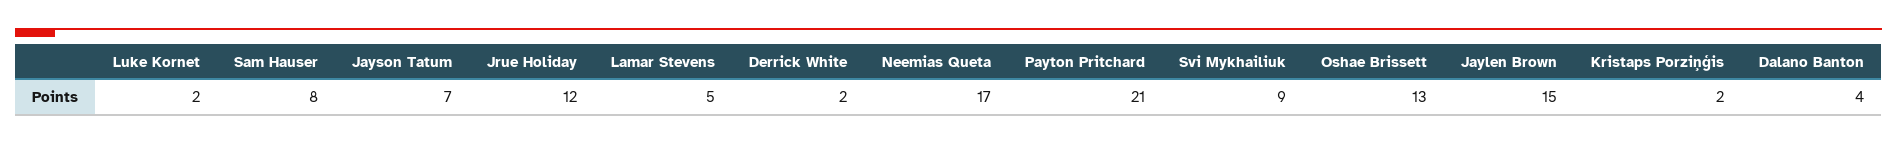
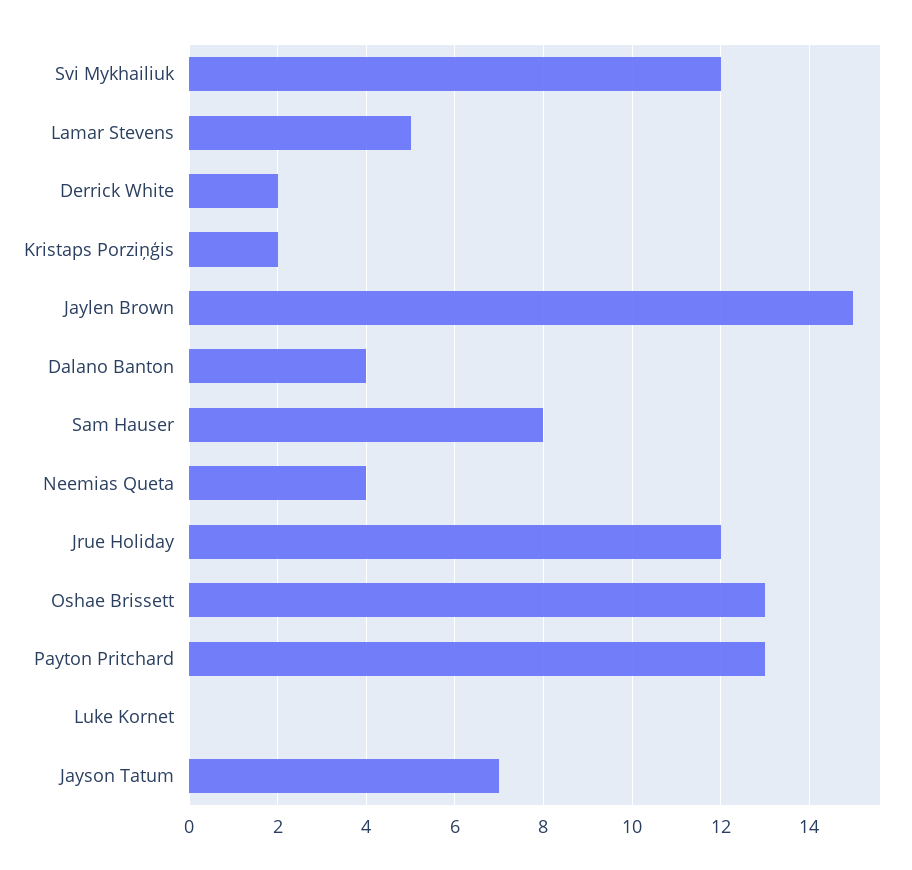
Luke Kornet: 2 -> 0
Neemias Queta: 17 -> 4
Payton Pritchard: 21 -> 13
Svi Mykhailiuk: 9 -> 12

